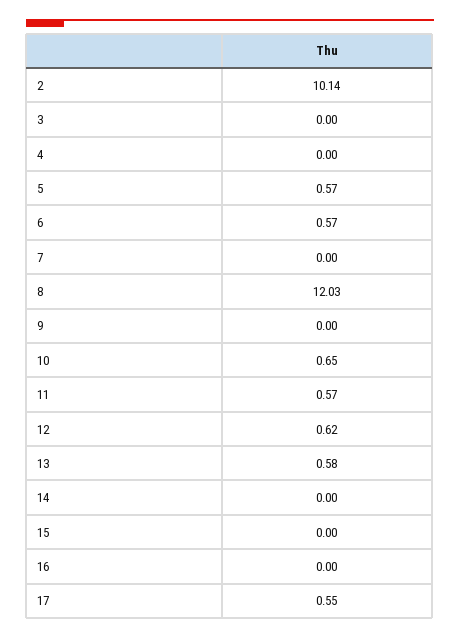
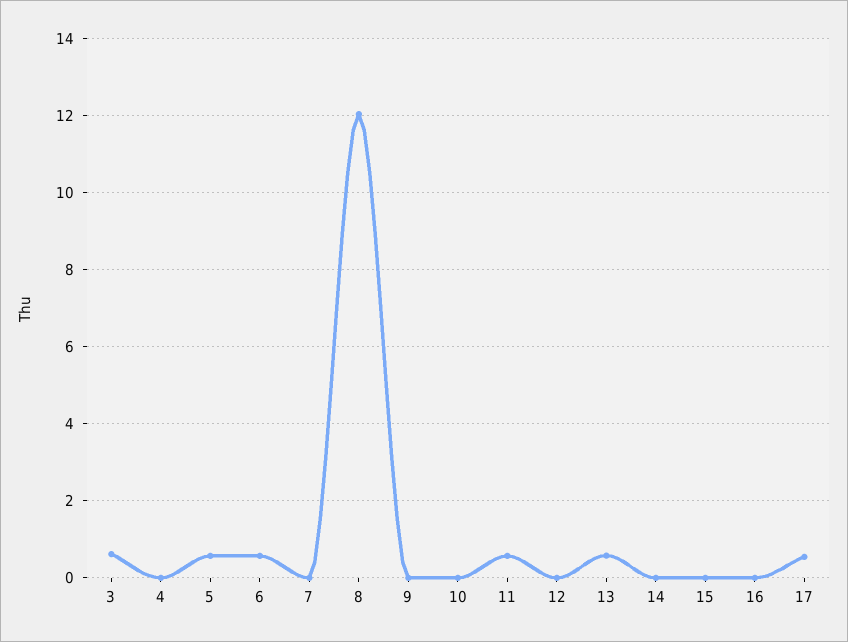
2: 10.14 -> none
3: 0 -> 0.6
10: 0.65 -> 0
12: 0.62 -> 0

